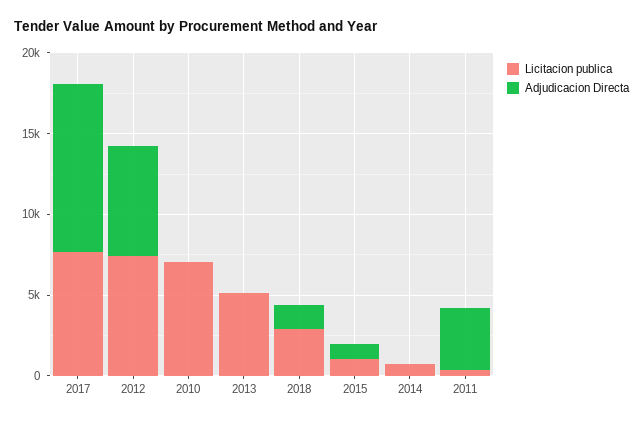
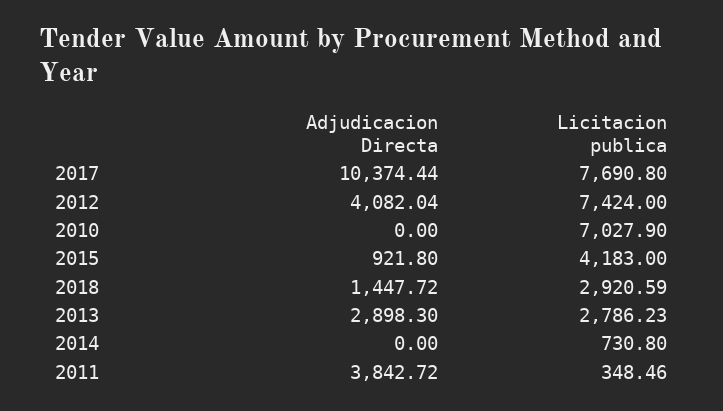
Adjudicacion Directa, 2012: 7000 -> 4082.04
Licitacion publica, 2013: 5000 -> 2786.23
Adjudicacion Directa, 2013: 0 -> 2898.3
Licitacion publica, 2015: 1000 -> 4183

